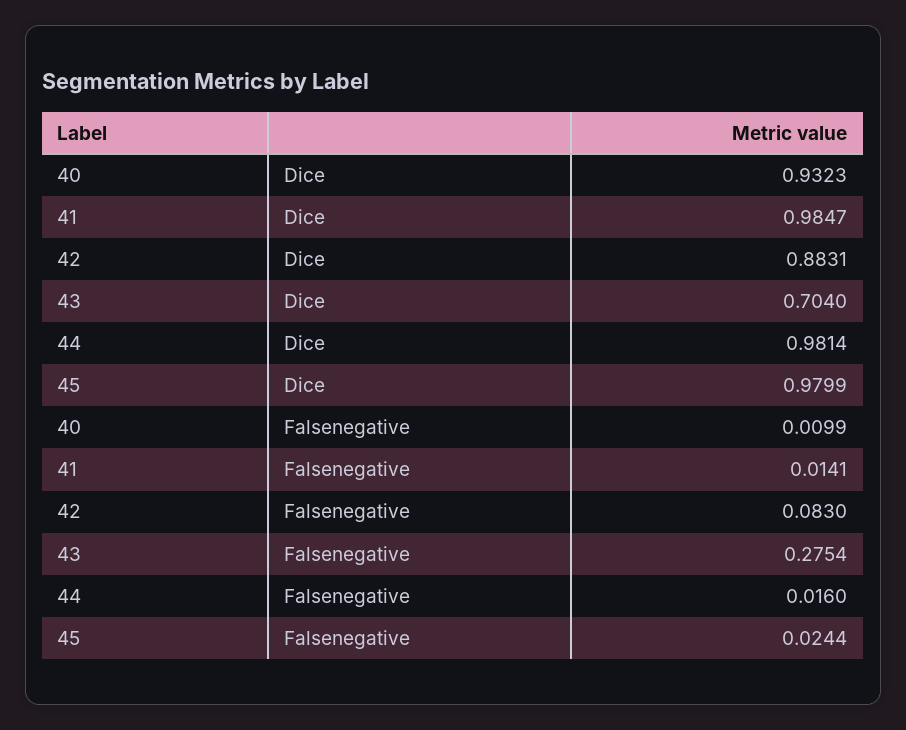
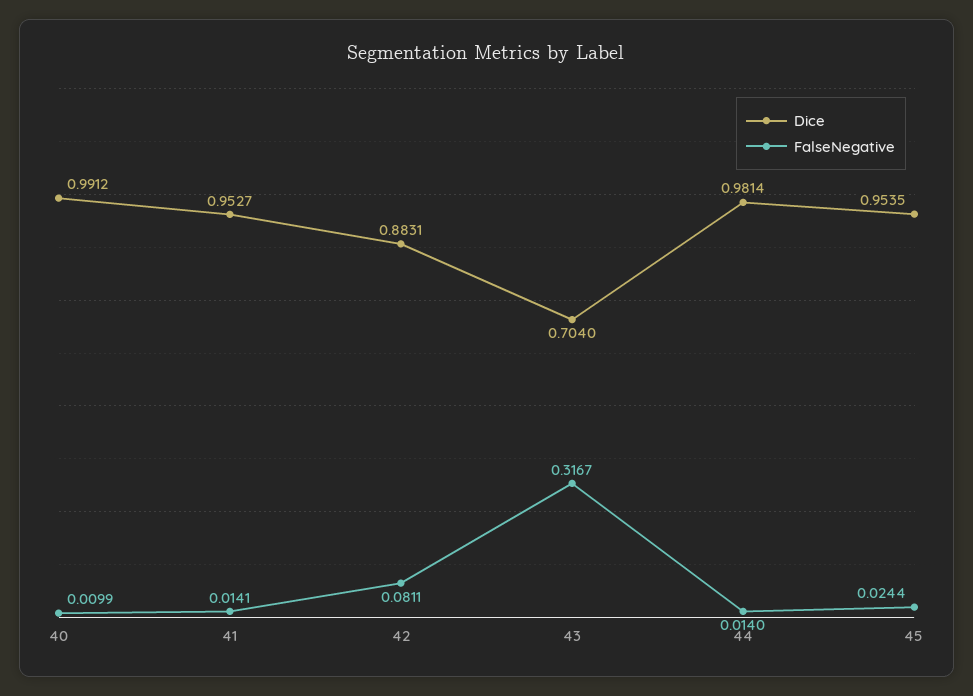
Dice, 40: 0.9323 -> 0.9912
Dice, 41: 0.9847 -> 0.9527
Dice, 45: 0.9799 -> 0.9535
Falsenegative, 42: 0.083 -> 0.0811
Falsenegative, 43: 0.2754 -> 0.3167
Falsenegative, 44: 0.016 -> 0.014

